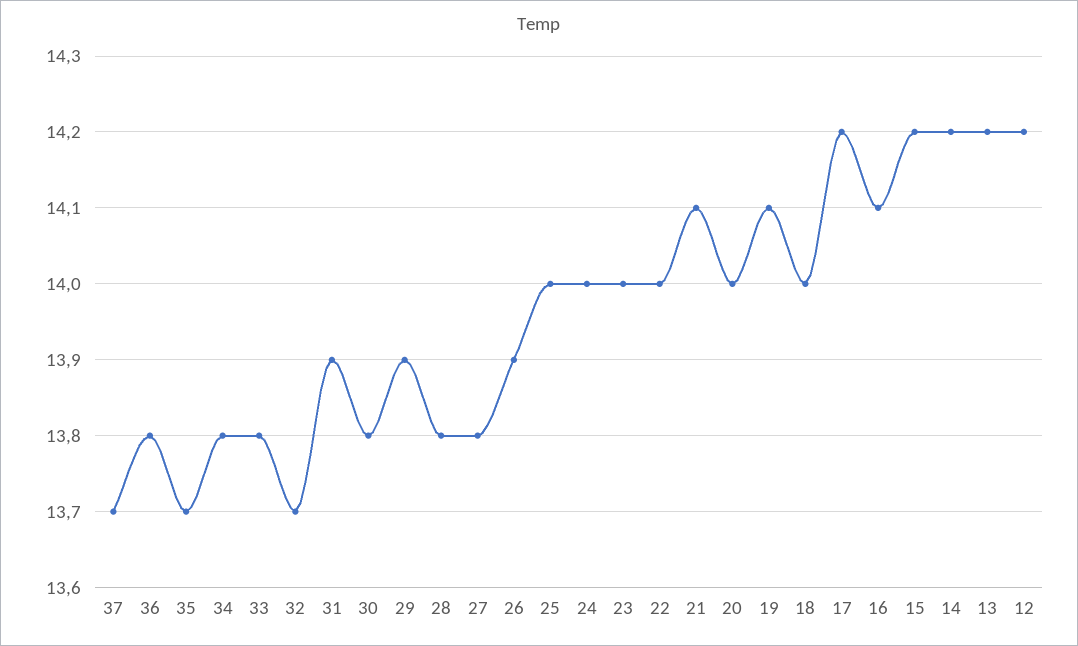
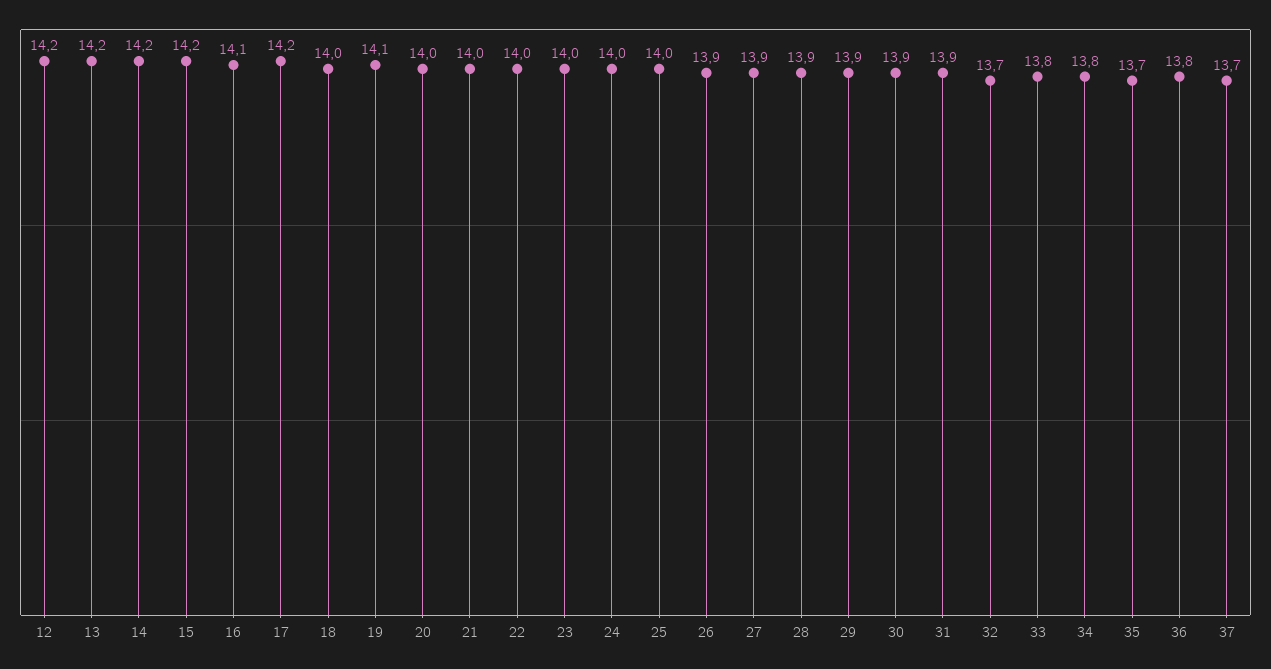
30: 13.8 -> 13.9
28: 13.8 -> 13.9
27: 13.8 -> 13.9
21: 14.1 -> 14

